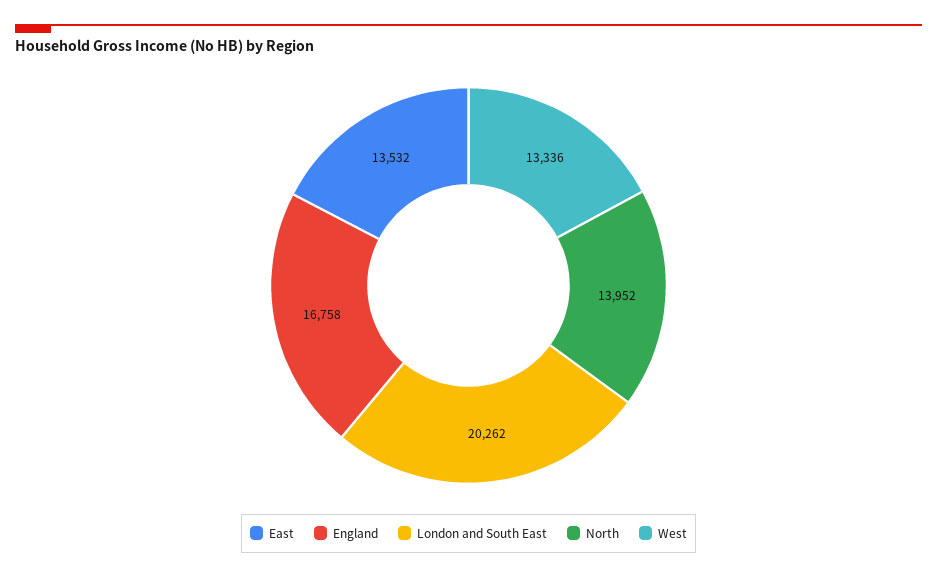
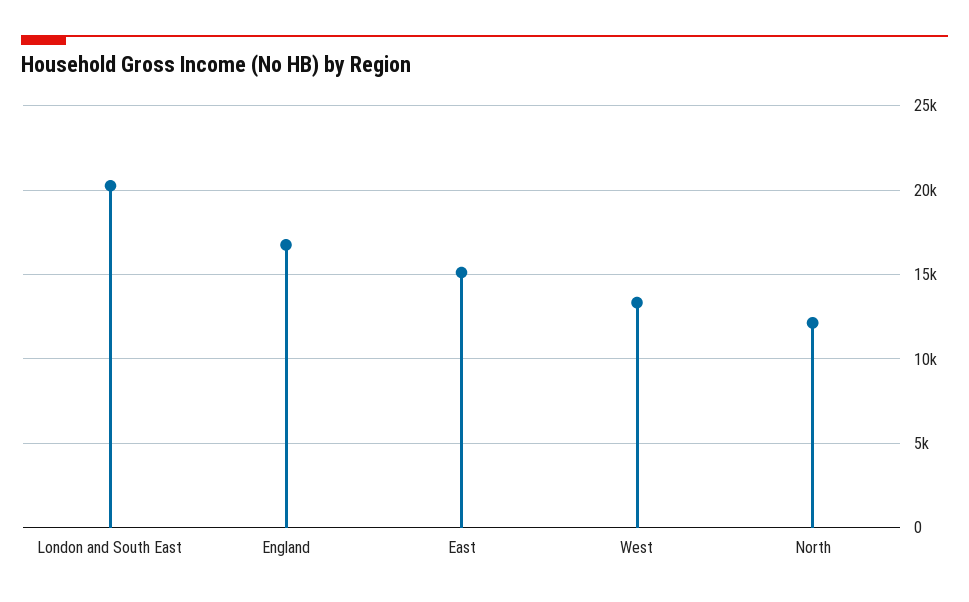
East: 13532 -> 15000
North: 13952 -> 12000

